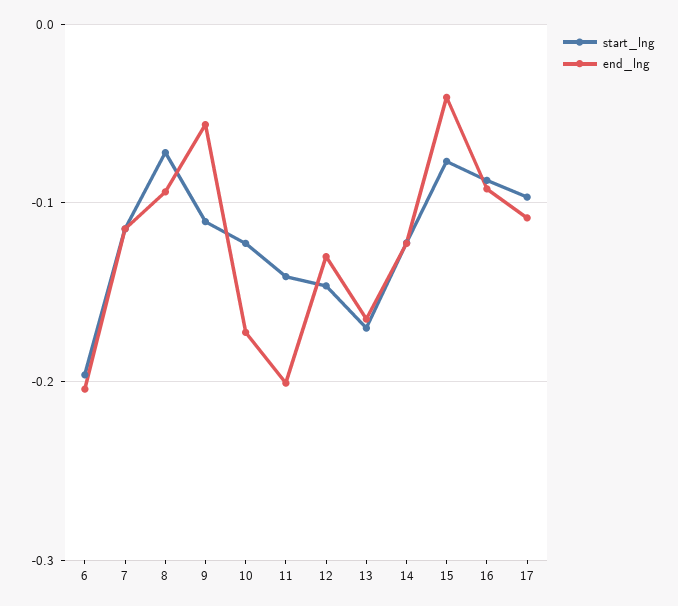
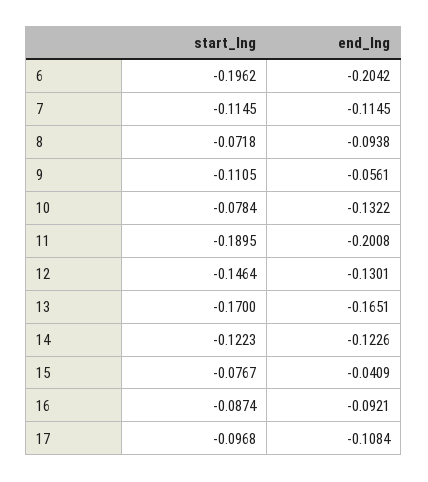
start_lng, 10: -0.12 -> -0.0784
end_lng, 10: -0.17 -> -0.1322
start_lng, 11: -0.14 -> -0.1895

